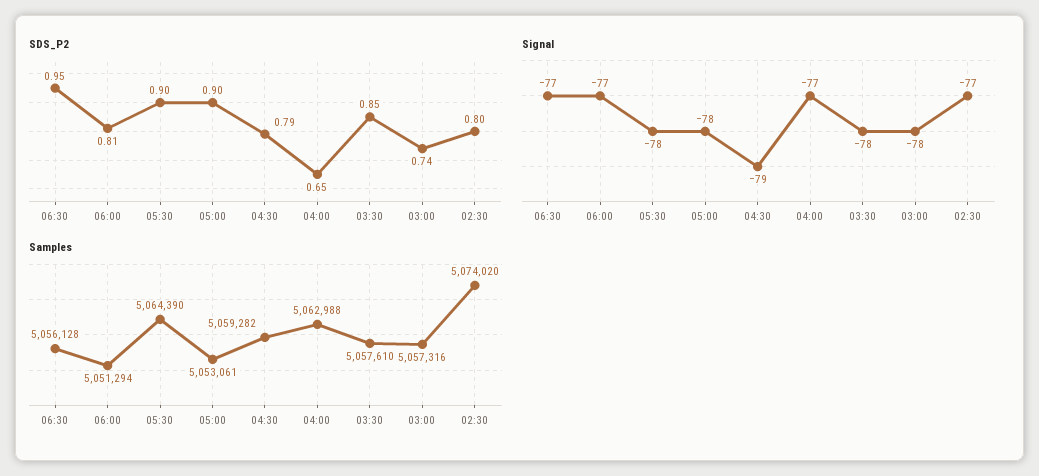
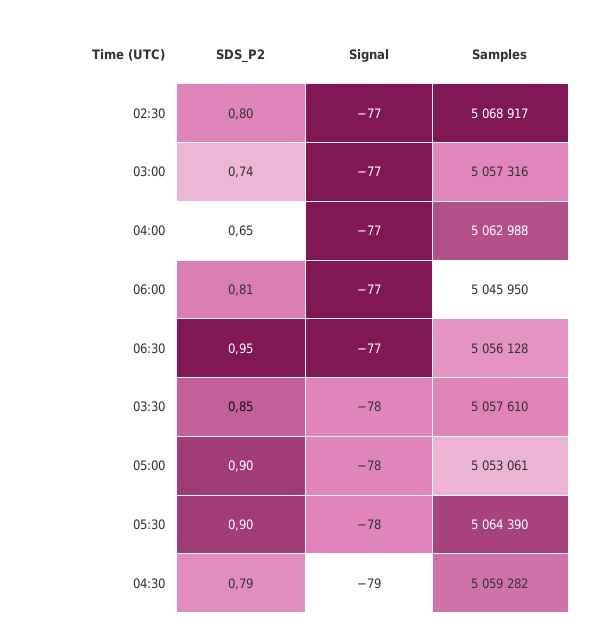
Signal, 03:00: -78 -> -77
Samples, 06:00: 5051294 -> 5045950
Samples, 02:30: 5074020 -> 5068917

